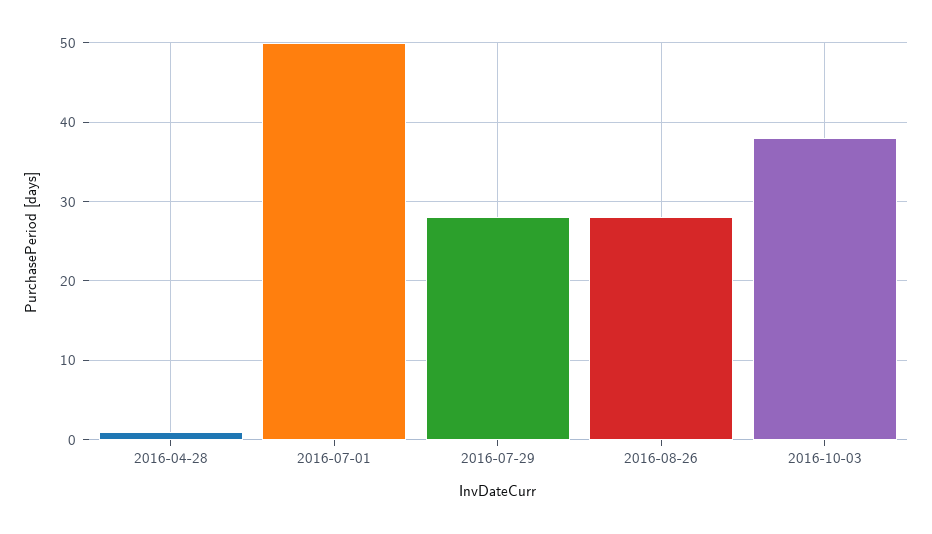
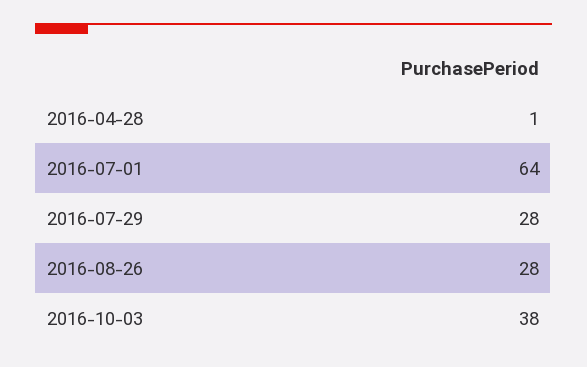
2016-07-01: 50 -> 64

